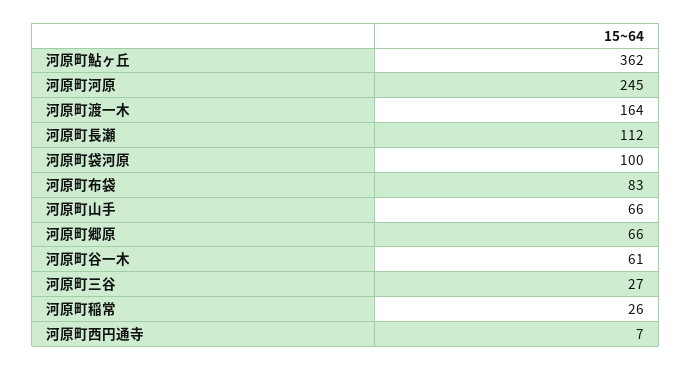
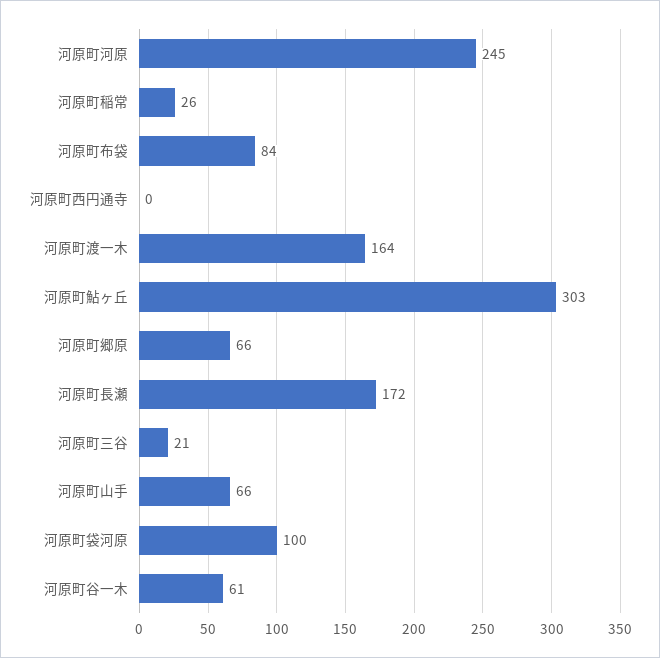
河原町鮎ヶ丘: 362 -> 303
河原町長瀬: 112 -> 172
河原町布袋: 83 -> 84
河原町三谷: 27 -> 21
河原町西円通寺: 7 -> 0

